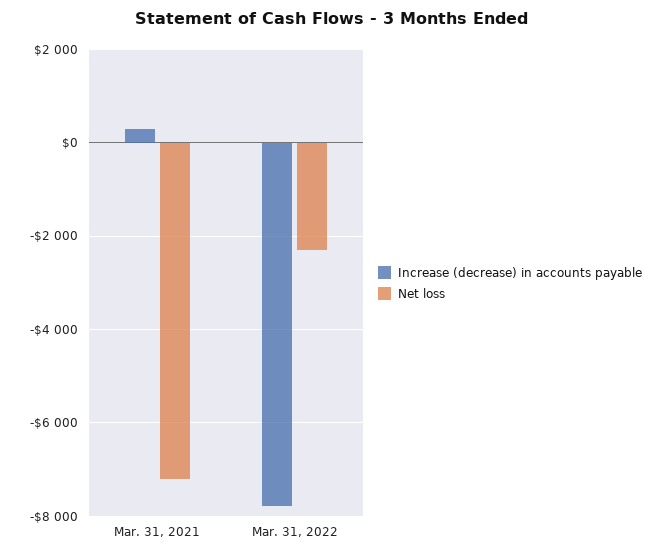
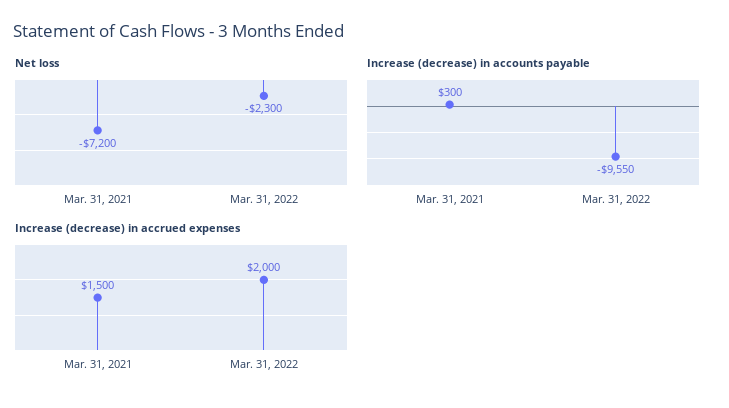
Increase (decrease) in accounts payable, Mar. 31, 2022: -7800 -> -9550
Increase (decrease) in accrued expenses, Mar. 31, 2021: none -> 1500
Increase (decrease) in accrued expenses, Mar. 31, 2022: none -> 2000

